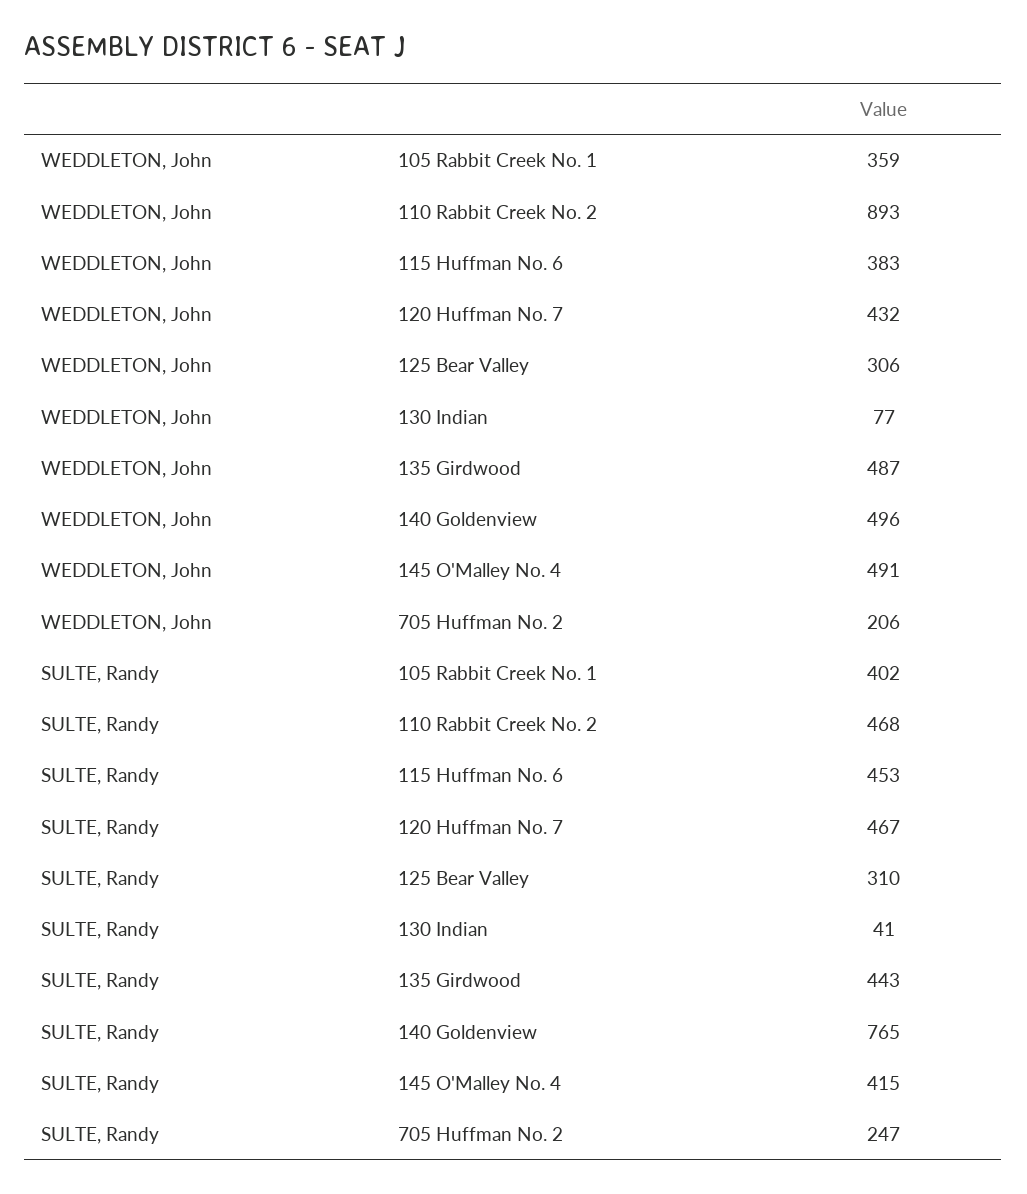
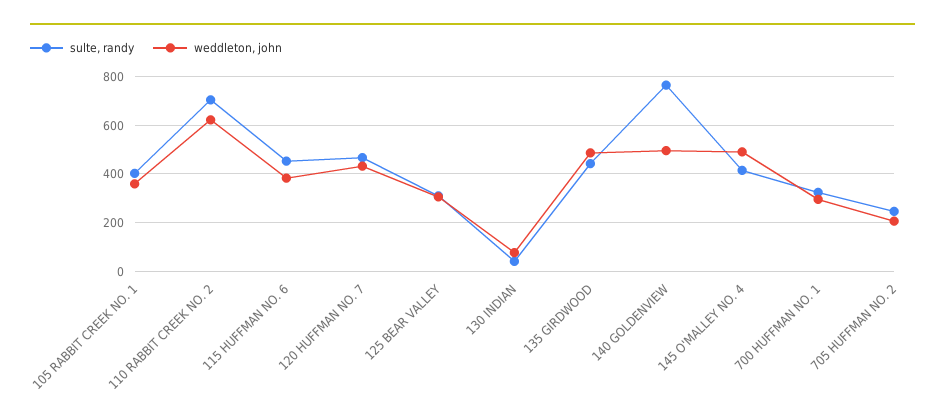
WEDDLETON, John, 110 Rabbit Creek No. 2: 893 -> 625
SULTE, Randy, 110 Rabbit Creek No. 2: 468 -> 700
SULTE, Randy, 700 HUFFMAN NO. 1: none -> 325
WEDDLETON, John, 700 HUFFMAN NO. 1: none -> 300

